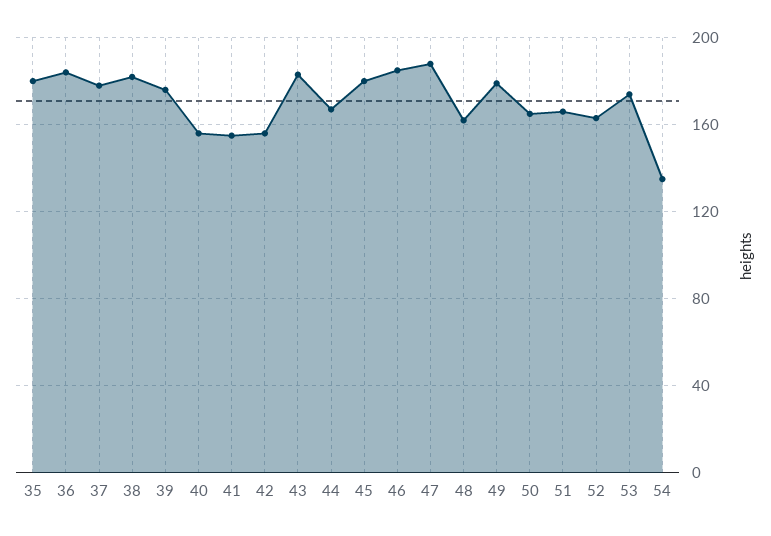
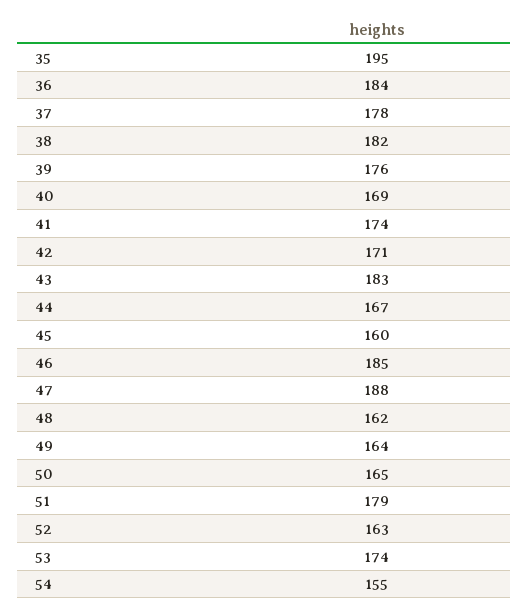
35: 180 -> 195
40: 155 -> 169
41: 155 -> 174
42: 155 -> 171
45: 180 -> 160
49: 180 -> 164
51: 165 -> 179
54: 135 -> 155

